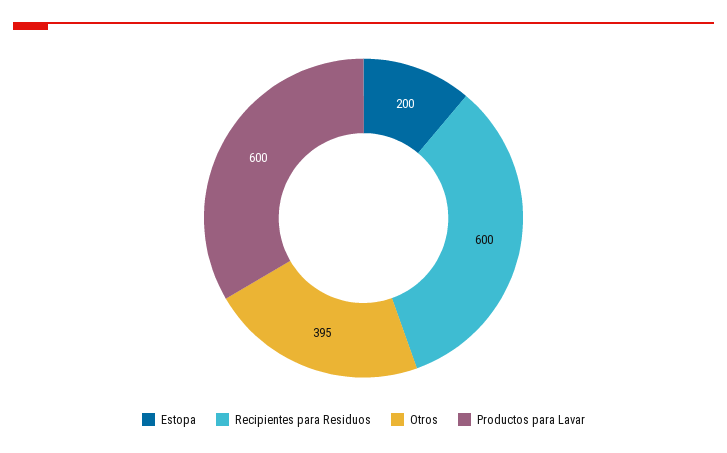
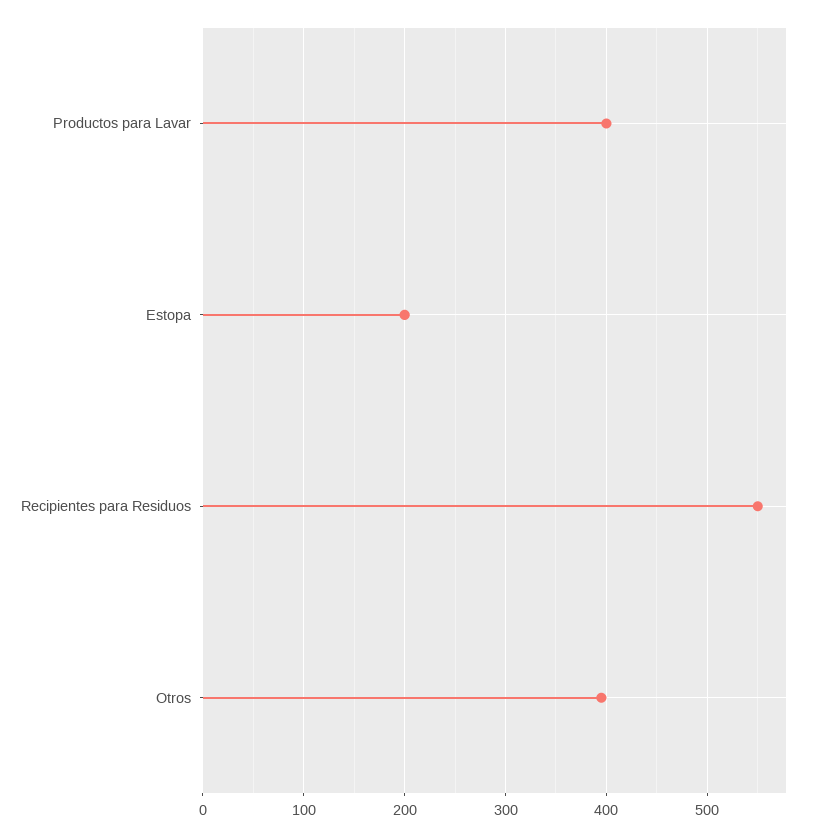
Recipientes para Residuos: 600 -> 550
Productos para Lavar: 600 -> 400

